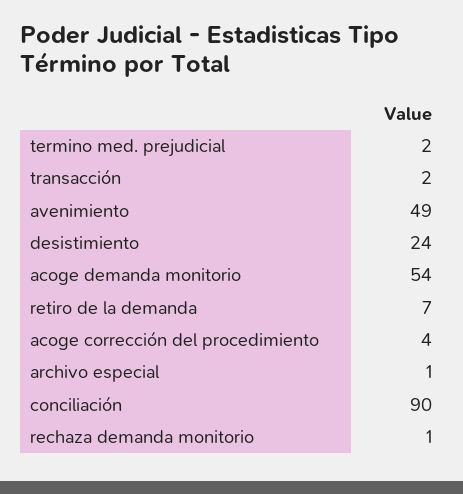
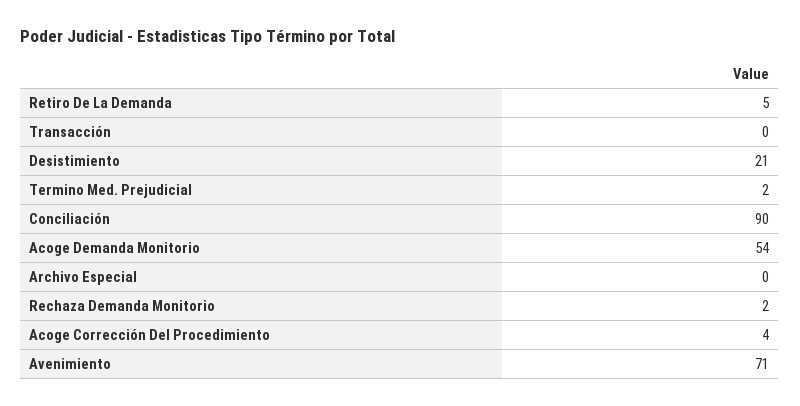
transacción: 2 -> 0
avenimiento: 49 -> 71
desistimiento: 24 -> 21
retiro de la demanda: 7 -> 5
archivo especial: 1 -> 0
rechaza demanda monitorio: 1 -> 2

